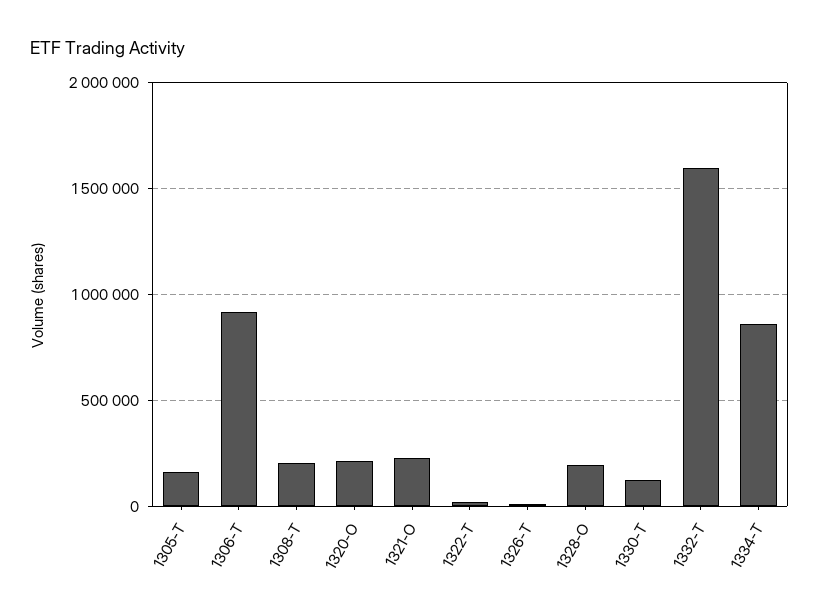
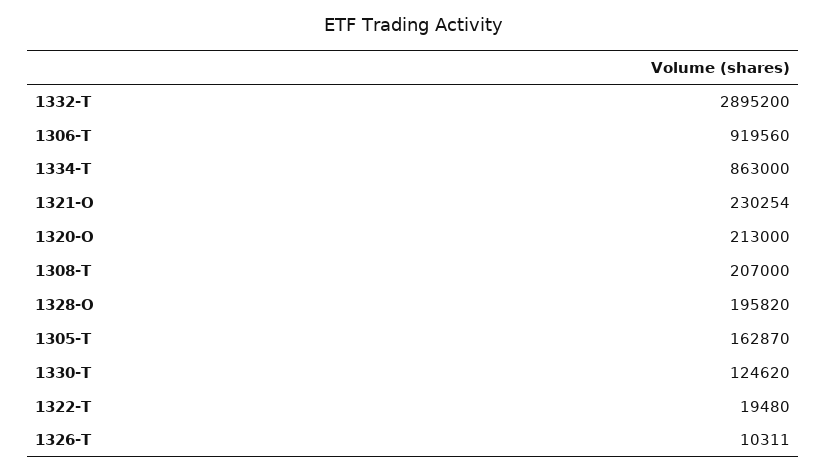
1332-T: 1600000 -> 2895200

